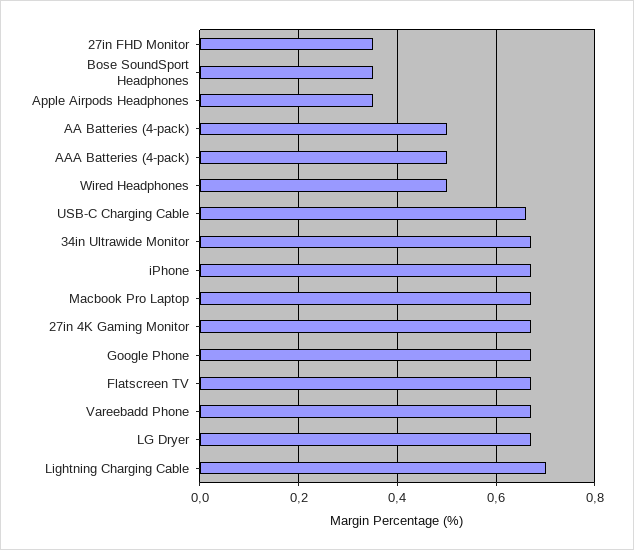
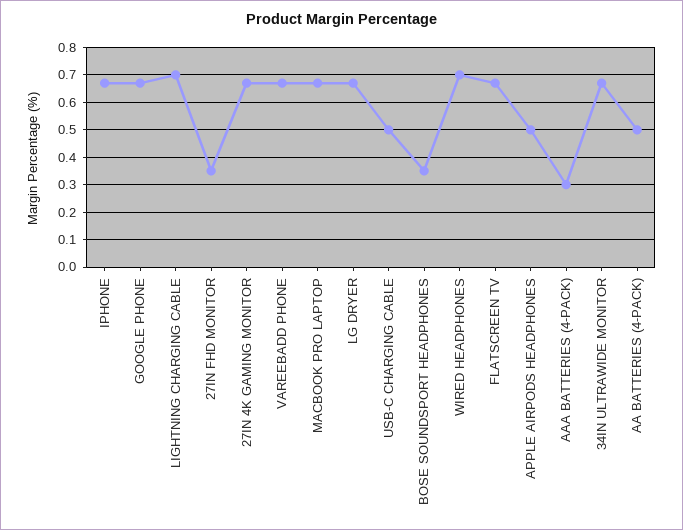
Apple Airpods Headphones: 0.35 -> 0.5
AAA Batteries (4-pack): 0.5 -> 0.3
Wired Headphones: 0.5 -> 0.7
USB-C Charging Cable: 0.65 -> 0.5

